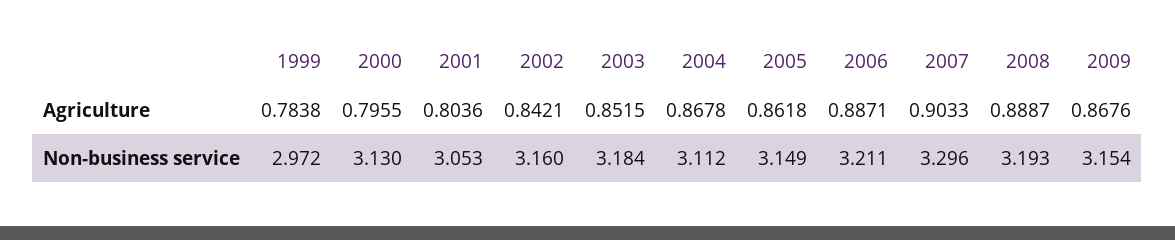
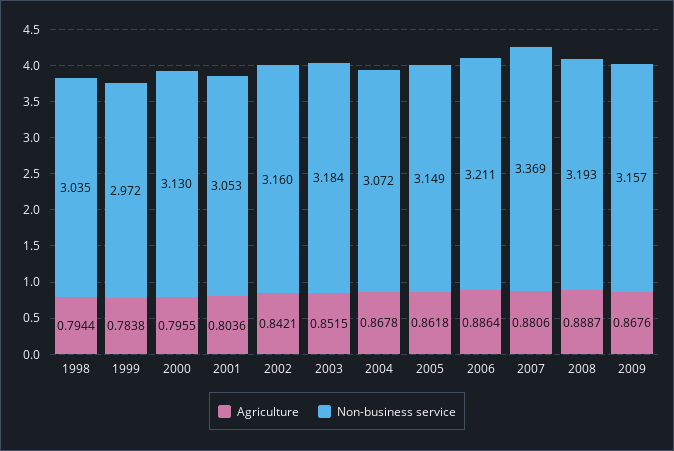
Agriculture, 2006: 0.8871 -> 0.8864
Agriculture, 2007: 0.9033 -> 0.8806
Non-business service, 2004: 3.112 -> 3.072
Non-business service, 2007: 3.296 -> 3.369
Non-business service, 2009: 3.154 -> 3.157
Agriculture, 1998: none -> 0.7944
Non-business service, 1998: none -> 3.035

